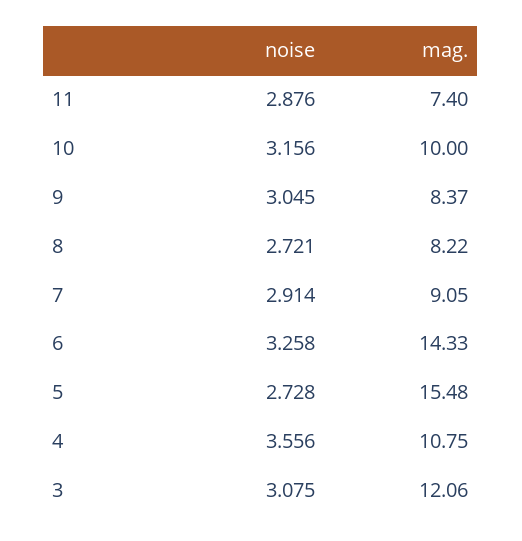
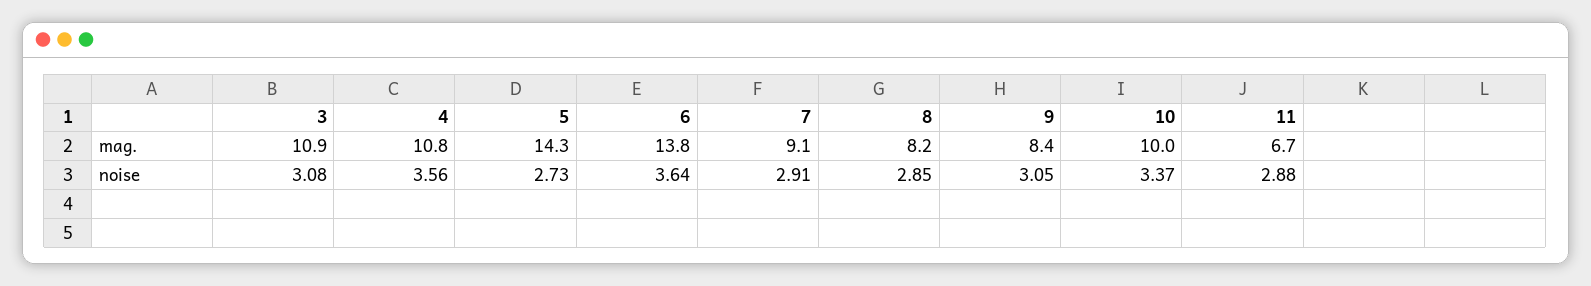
mag., 11: 7.4 -> 6.7
noise, 10: 3.156 -> 3.37
noise, 8: 2.721 -> 2.85
noise, 6: 3.258 -> 3.64
mag., 6: 14.33 -> 13.8
mag., 5: 15.48 -> 14.3
mag., 3: 12.06 -> 10.9

